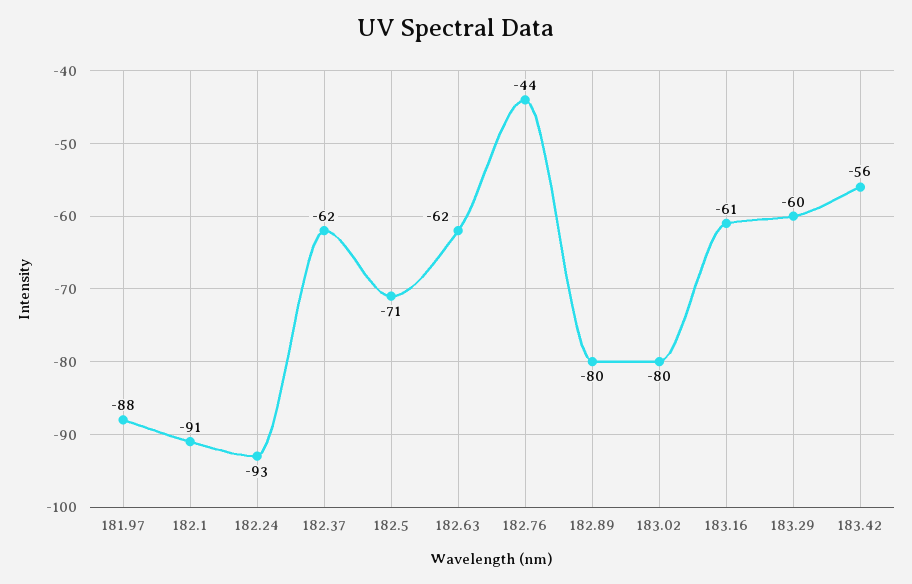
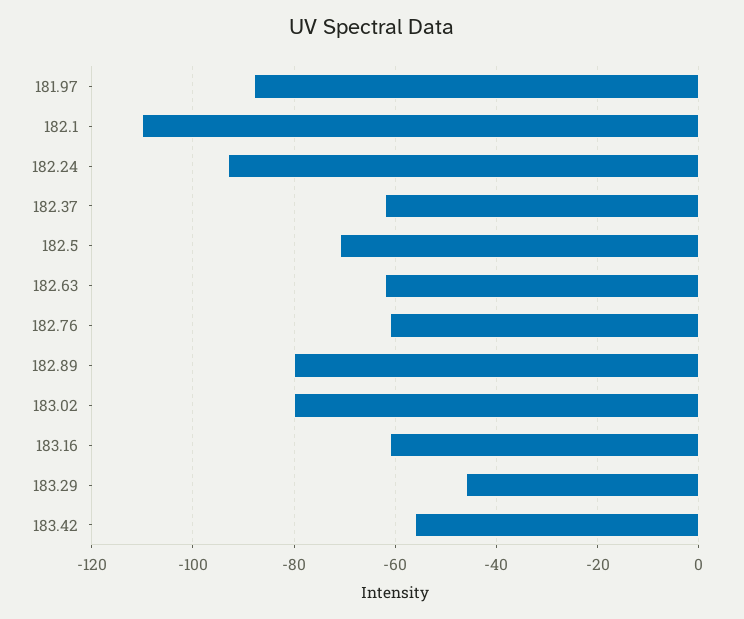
182.1: -91 -> -110
182.76: -44 -> -60
183.29: -60 -> -45

